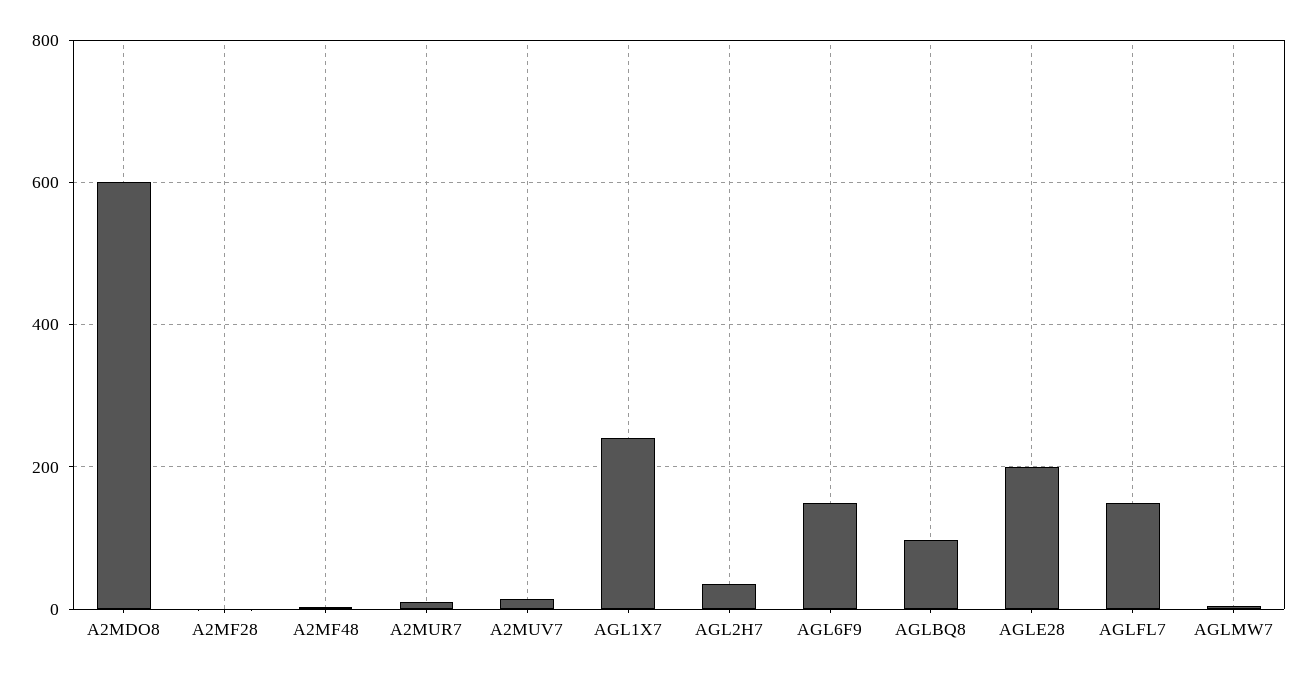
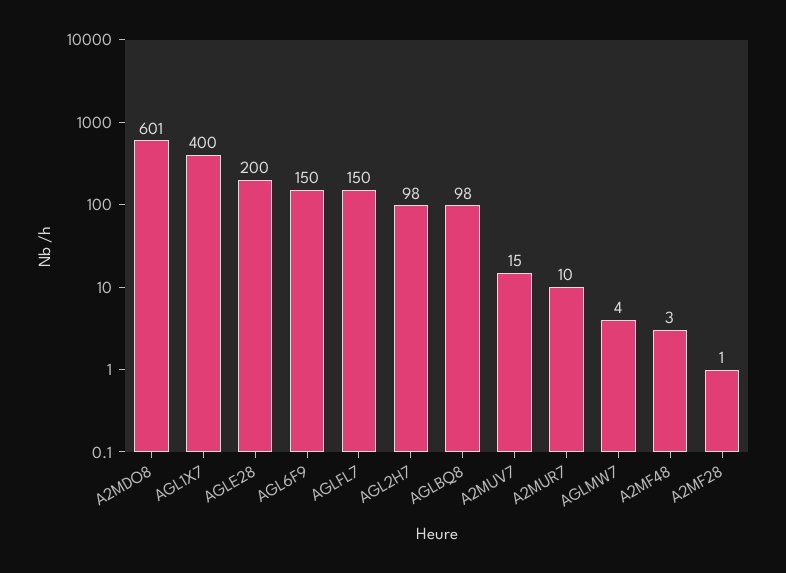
AGL1X7: 240 -> 400
AGL2H7: 40 -> 98

